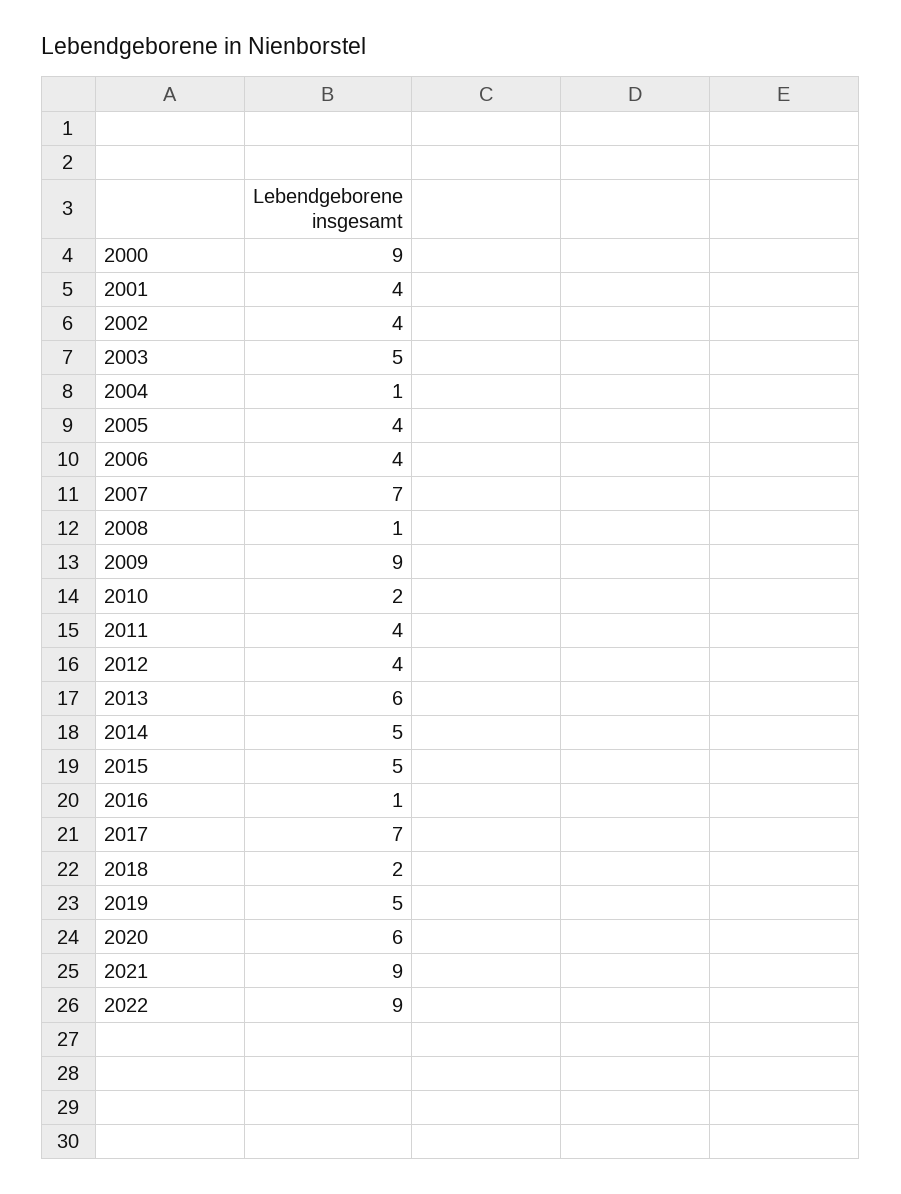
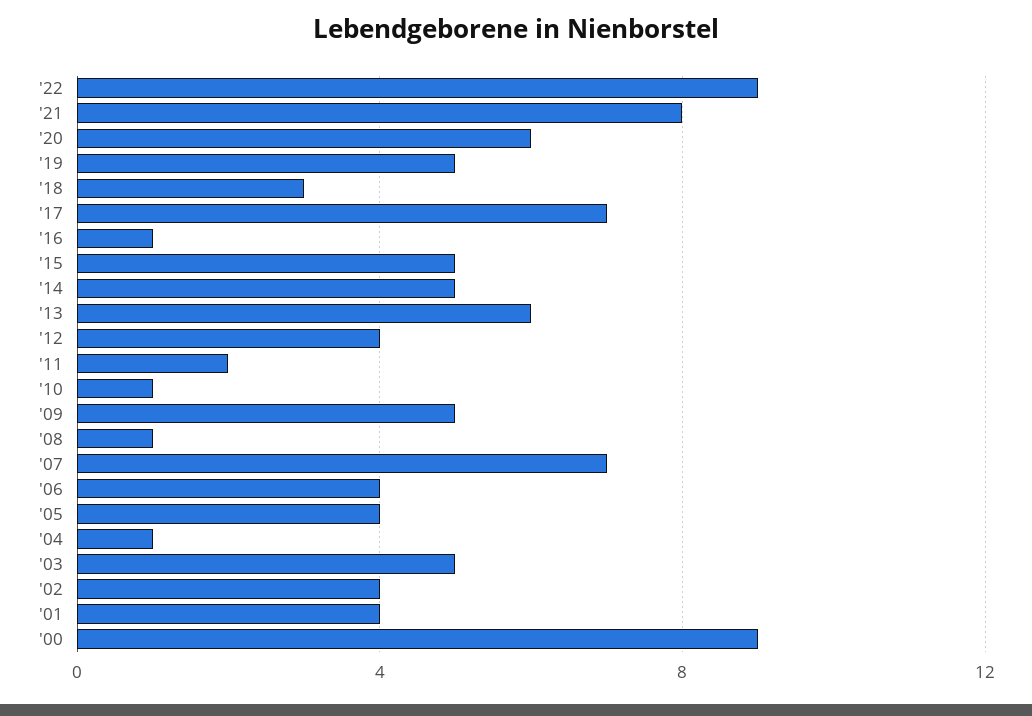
2009: 9 -> 5
2010: 2 -> 1
2011: 4 -> 2
2018: 2 -> 3
2021: 9 -> 8

